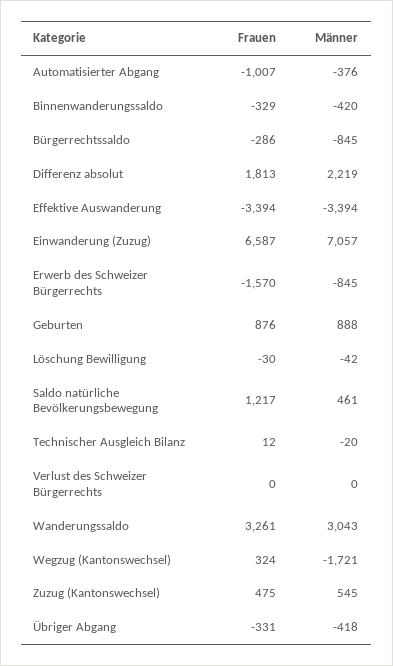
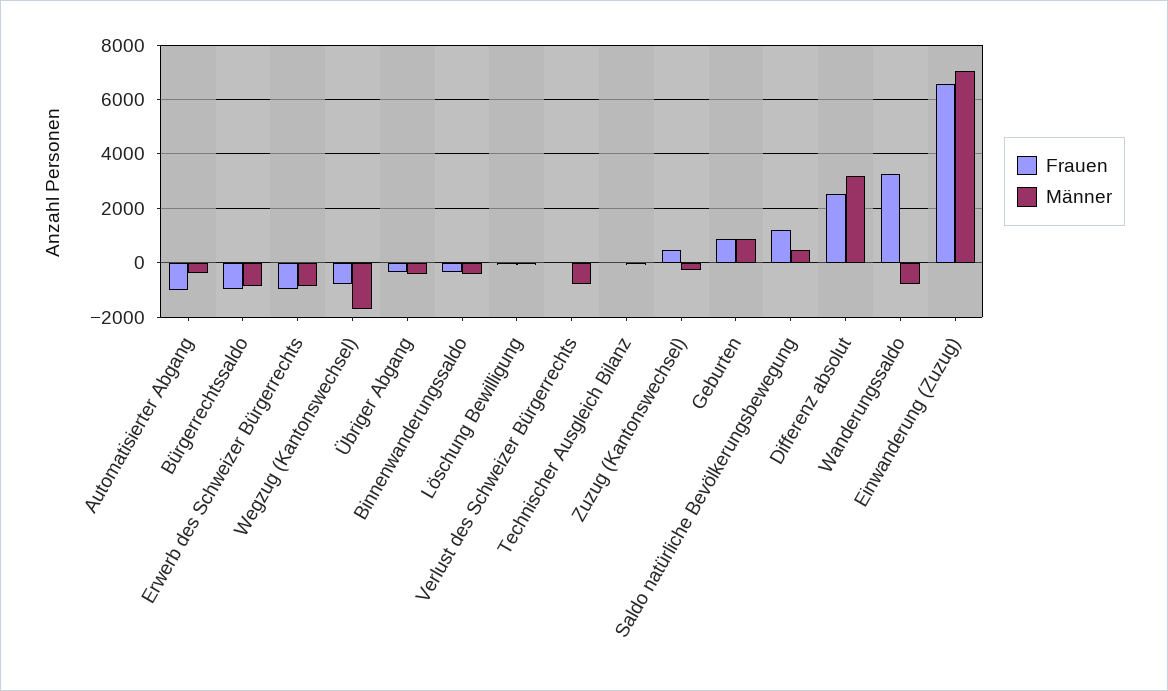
Frauen, Bürgerrechtssaldo: -286 -> -1000
Frauen, Differenz absolut: 1813 -> 2500
Männer, Differenz absolut: 2219 -> 3250
Frauen, Effektive Auswanderung: -3394 -> none
Männer, Effektive Auswanderung: -3394 -> none
Frauen, Erwerb des Schweizer Bürgerrechts: -1570 -> -1000
Männer, Verlust des Schweizer Bürgerrechts: 0 -> -750
Männer, Wanderungssaldo: 3043 -> -750
Frauen, Wegzug (Kantonswechsel): 324 -> -750
Männer, Zuzug (Kantonswechsel): 545 -> -250

